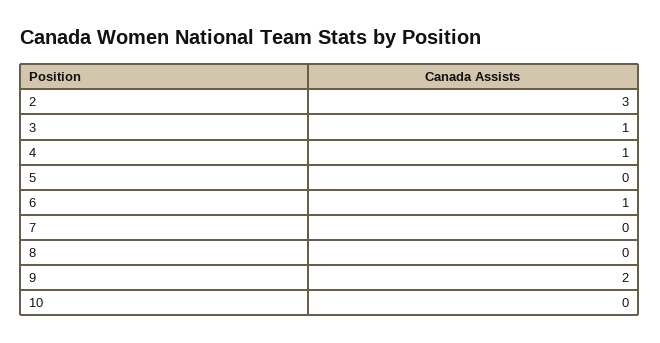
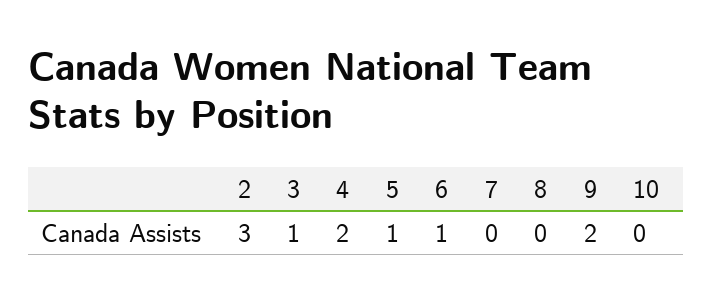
4: 1 -> 2
5: 0 -> 1

